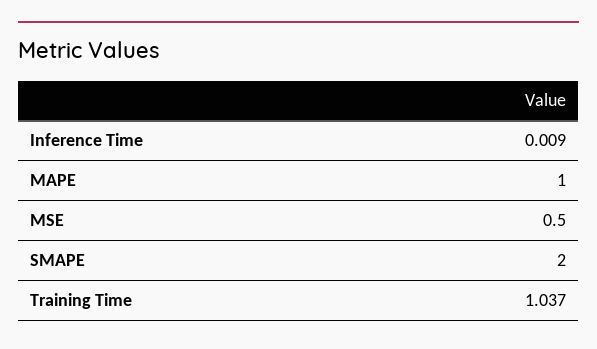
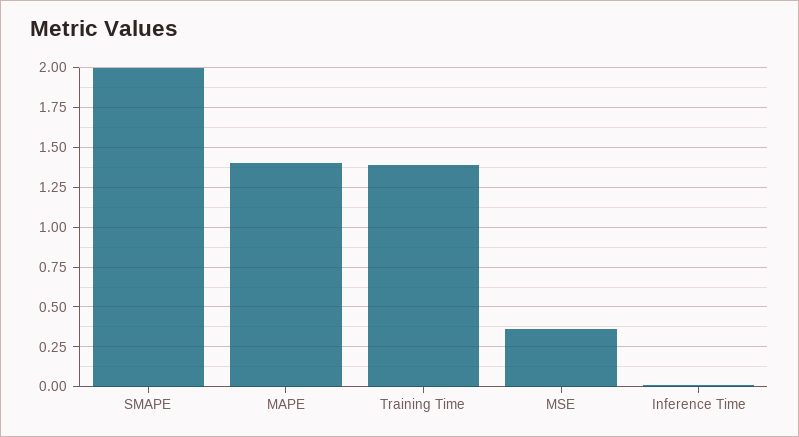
MAPE: 1 -> 1.4
MSE: 0.5 -> 0.35
Training Time: 1.037 -> 1.4

